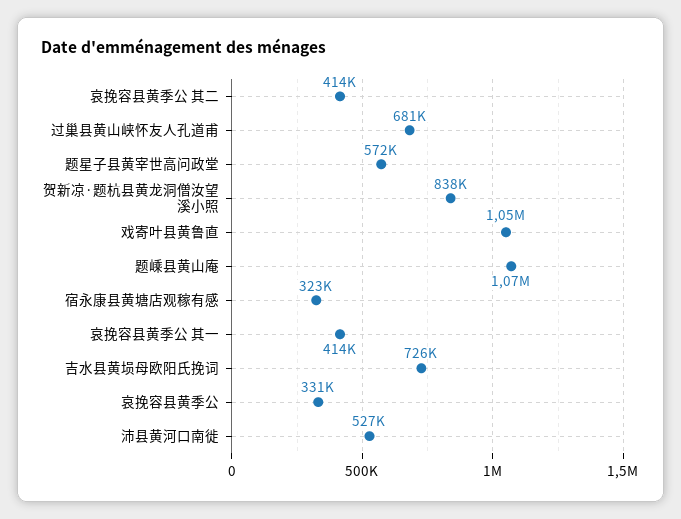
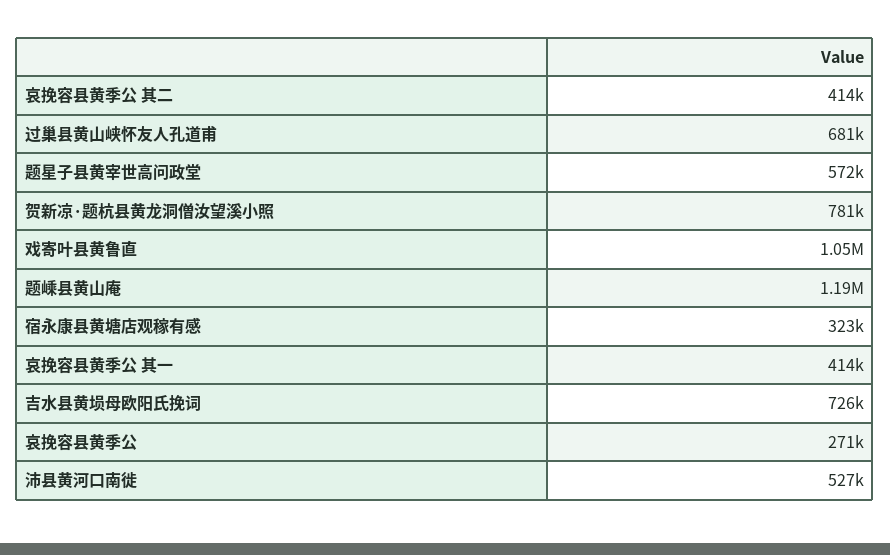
贺新凉·题杭县黄龙洞僧汝望溪小照: 838000 -> 781000
题嵊县黄山庵: 1070000 -> 1190000
哀挽容县黄季公: 331000 -> 271000

